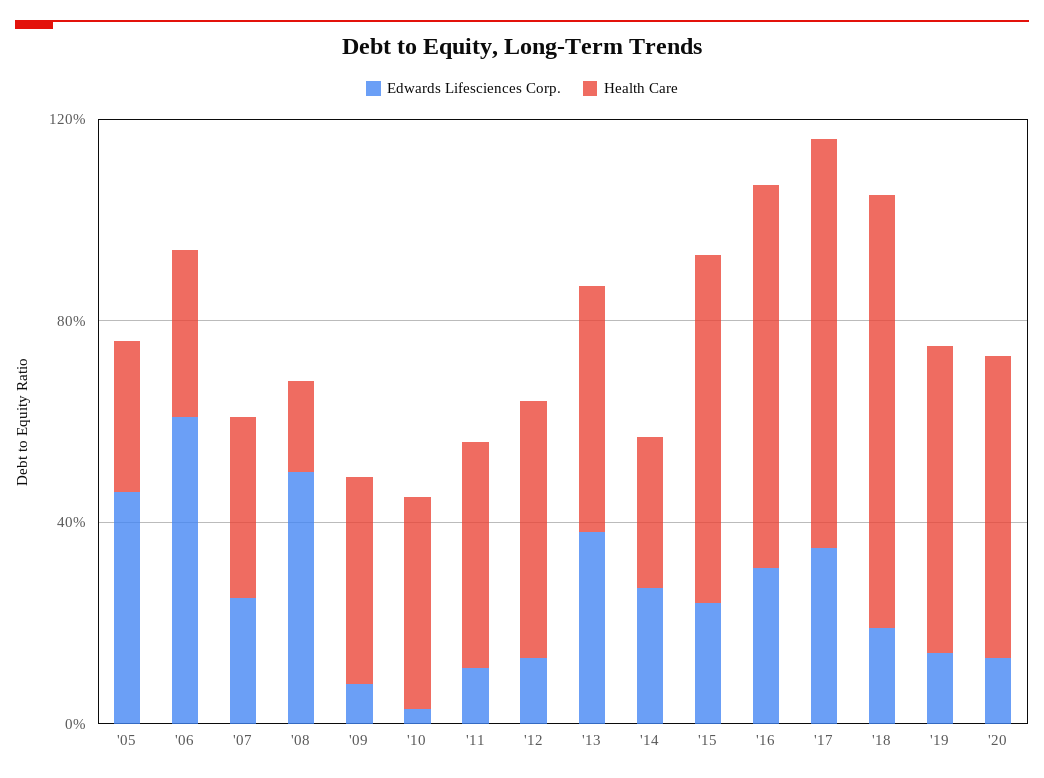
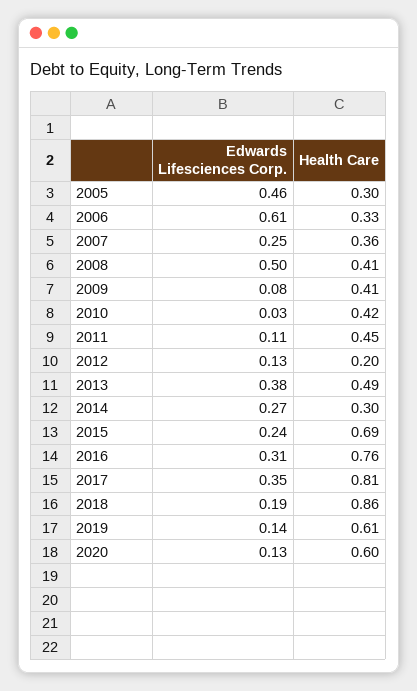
Health Care, '08: 0.2 -> 0.41
Health Care, '12: 0.5 -> 0.2

